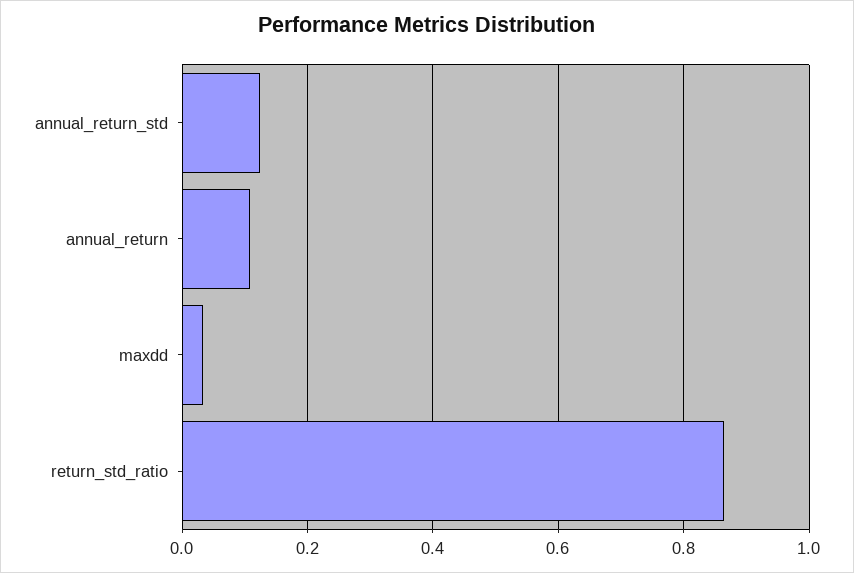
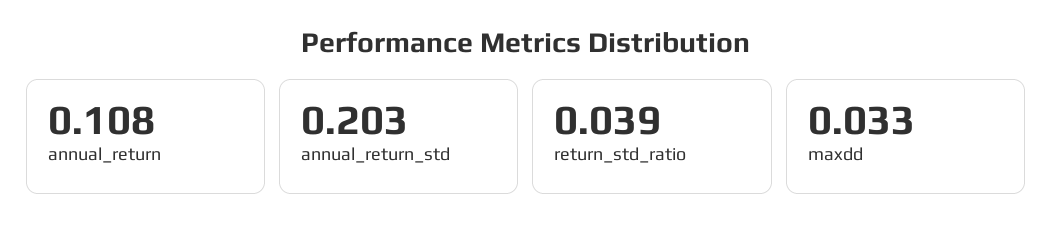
annual_return_std: 0.12 -> 0.203
return_std_ratio: 0.86 -> 0.039

